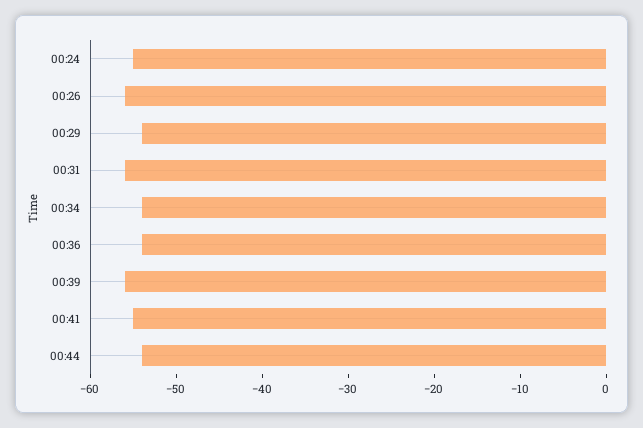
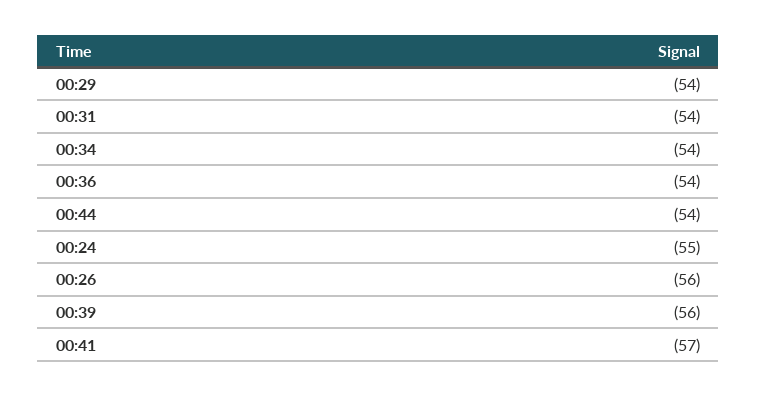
00:31: -56 -> -54
00:41: -55 -> -57

